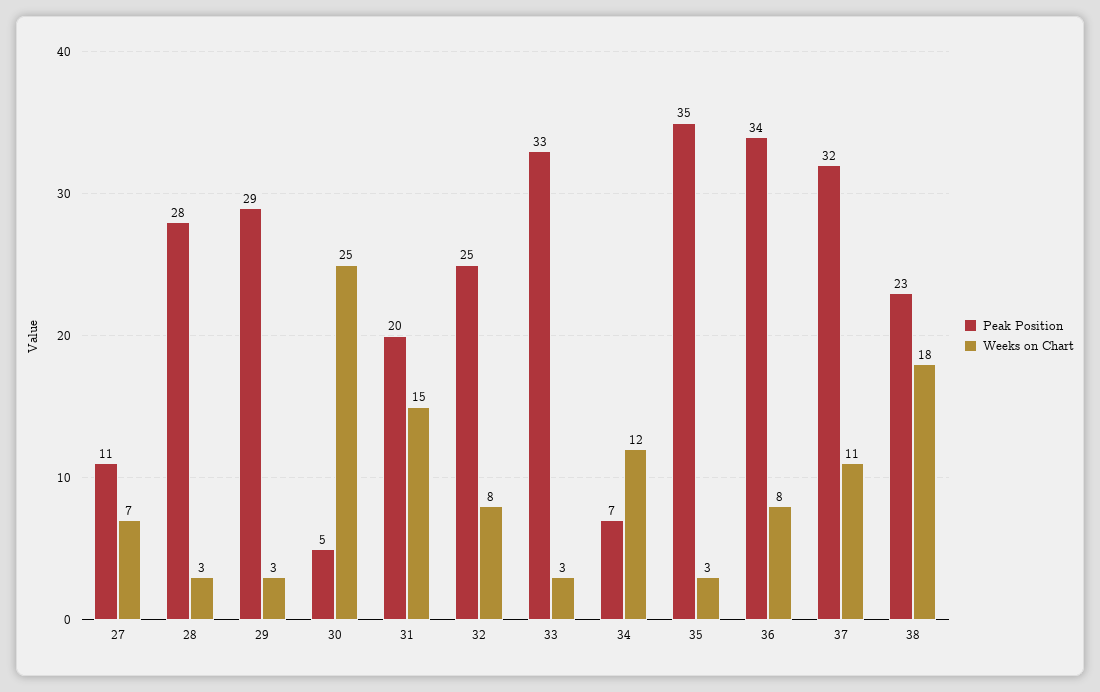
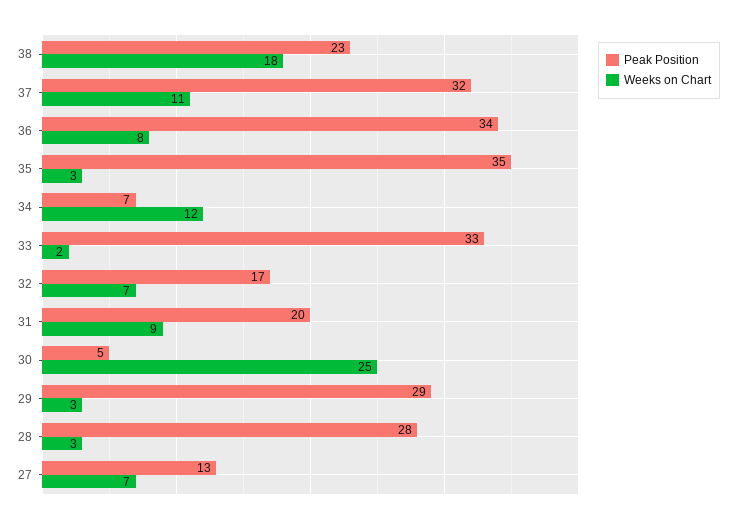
Peak Position, 27: 11 -> 13
Weeks on Chart, 31: 15 -> 9
Peak Position, 32: 25 -> 17
Weeks on Chart, 32: 8 -> 7
Weeks on Chart, 33: 3 -> 2

